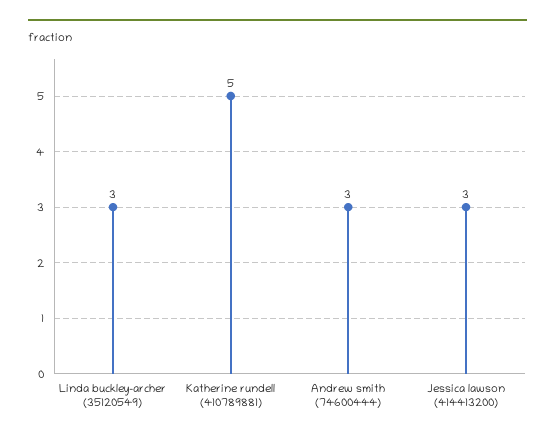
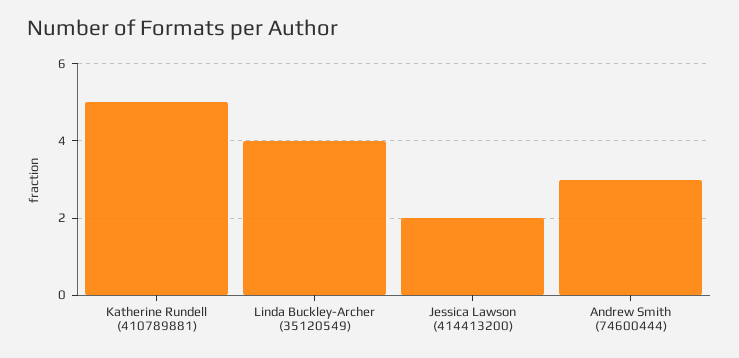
Linda buckley-archer (35120549): 3 -> 4
Jessica lawson (414413200): 3 -> 2

